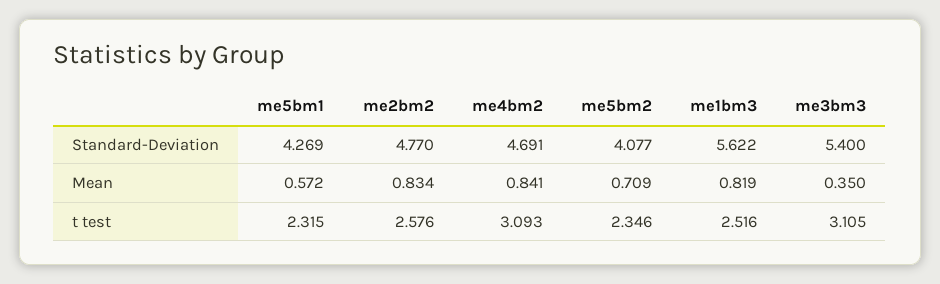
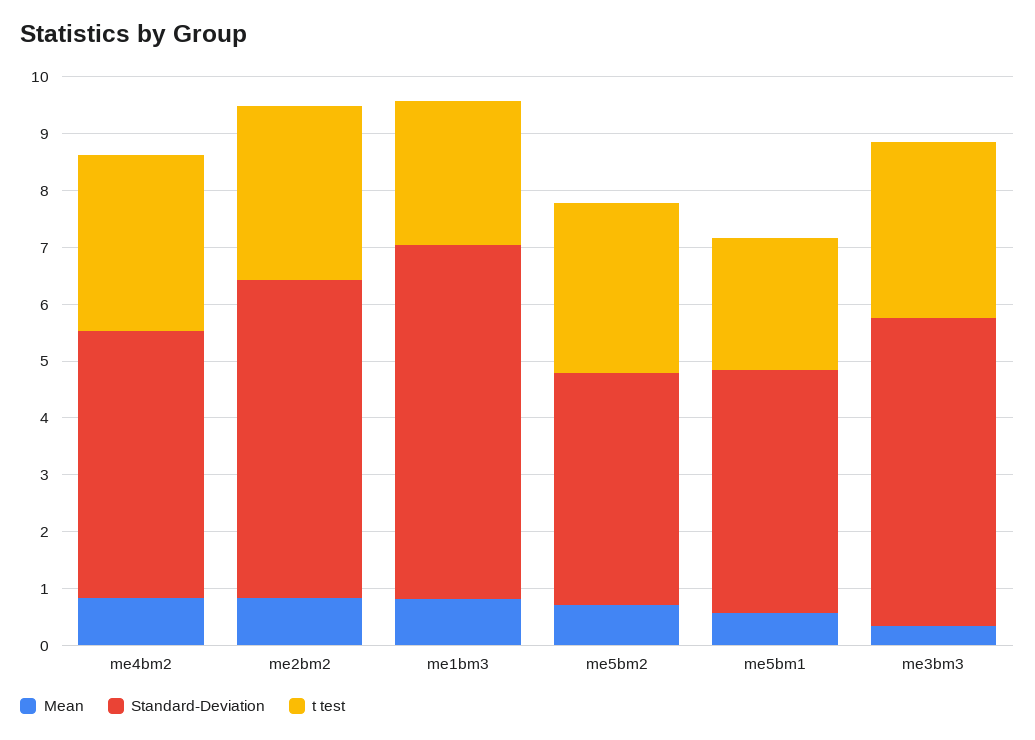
Standard-Deviation, me2bm2: 4.77 -> 5.6
Standard-Deviation, me1bm3: 5.622 -> 6.2
t test, me2bm2: 2.576 -> 3
t test, me5bm2: 2.346 -> 3

